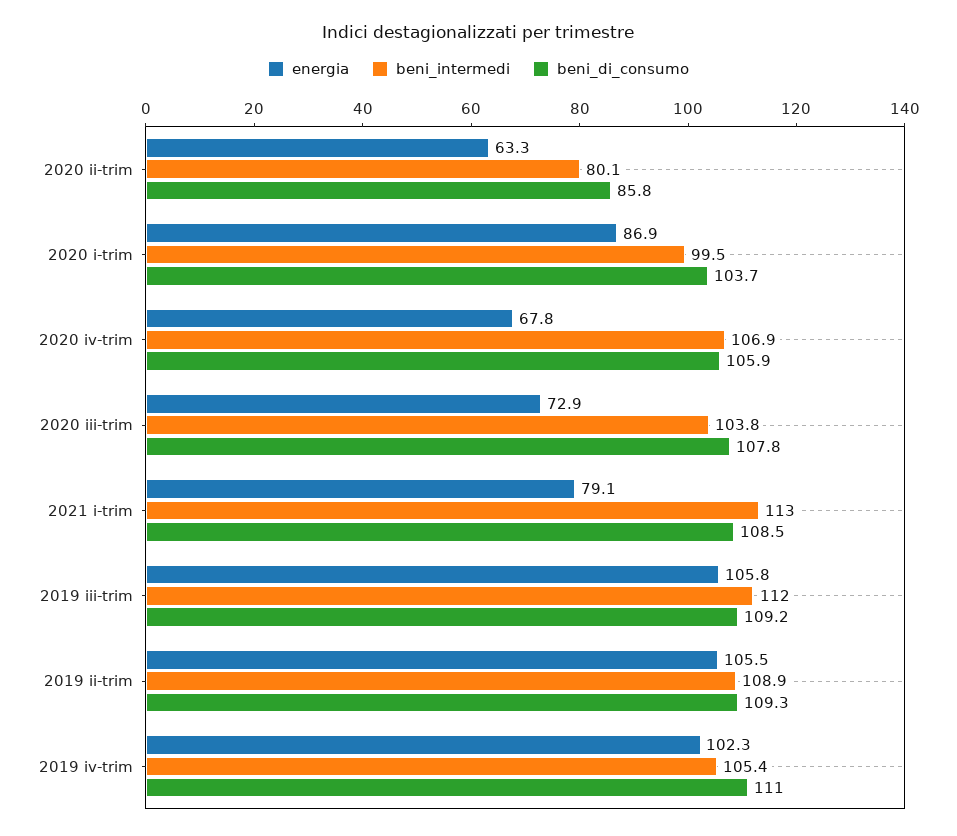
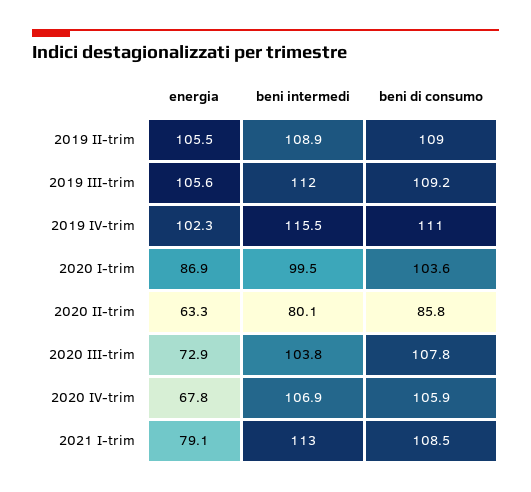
beni_di_consumo, 2020 i-trim: 103.7 -> 103.6
energia, 2019 iii-trim: 105.8 -> 105.6
beni_di_consumo, 2019 ii-trim: 109.3 -> 109
beni_intermedi, 2019 iv-trim: 105.4 -> 115.5

